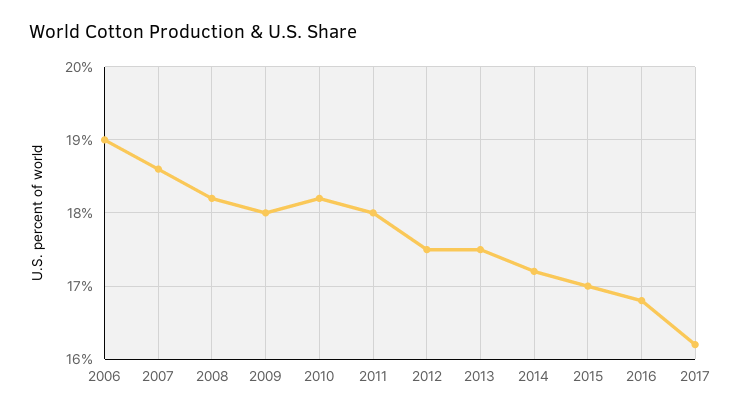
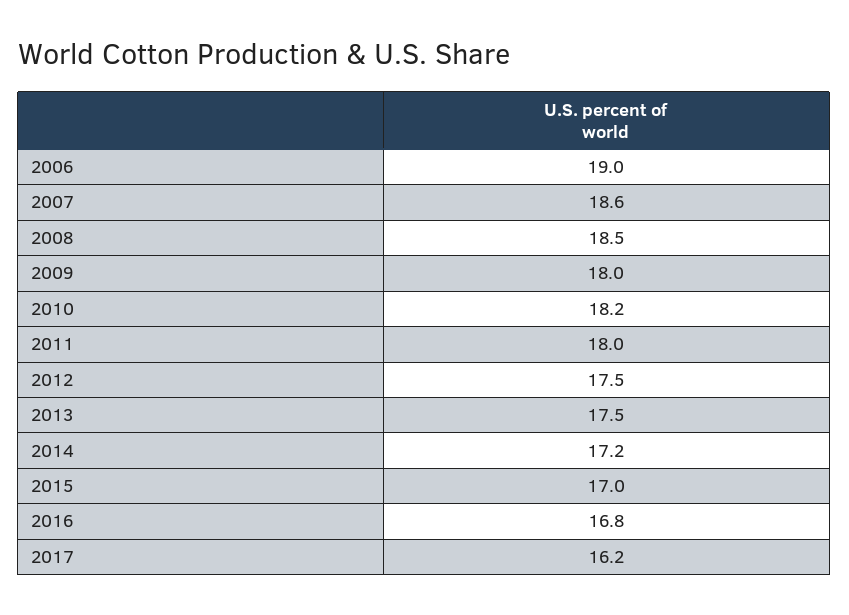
2008: 18.2 -> 18.5

